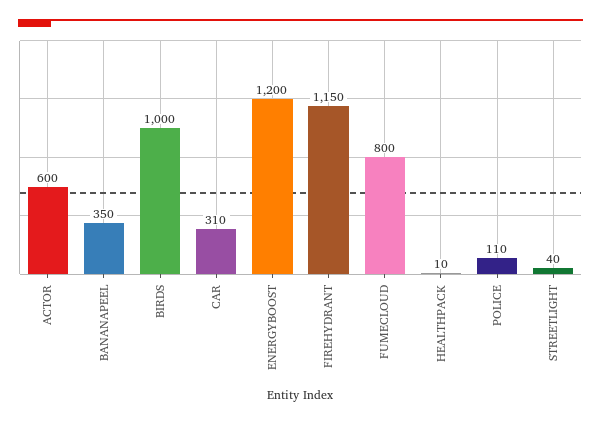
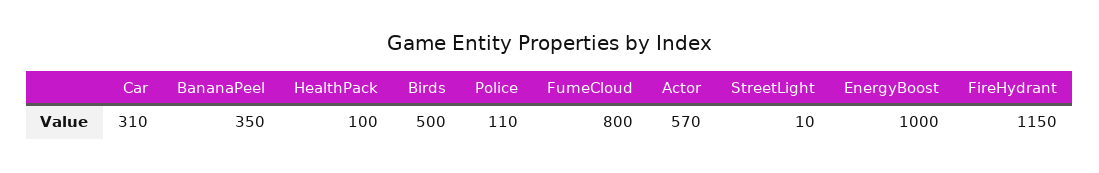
ACTOR: 600 -> 570
BIRDS: 1000 -> 500
ENERGYBOOST: 1200 -> 1000
HEALTHPACK: 10 -> 100
STREETLIGHT: 40 -> 10

